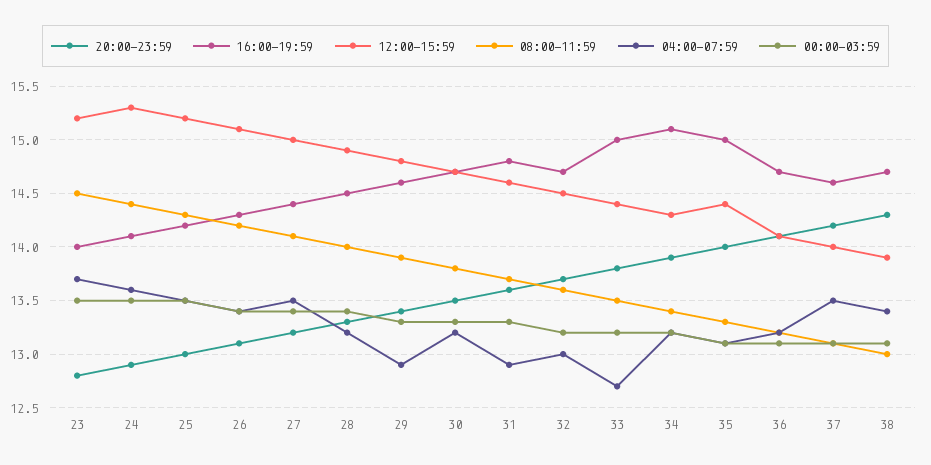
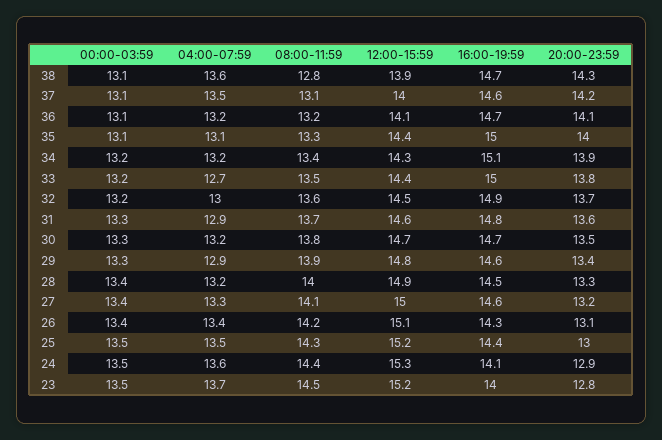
16:00-19:59, 25: 14.2 -> 14.4
16:00-19:59, 27: 14.4 -> 14.6
04:00-07:59, 27: 13.5 -> 13.3
16:00-19:59, 32: 14.7 -> 14.9
08:00-11:59, 38: 13 -> 12.8
04:00-07:59, 38: 13.4 -> 13.6

